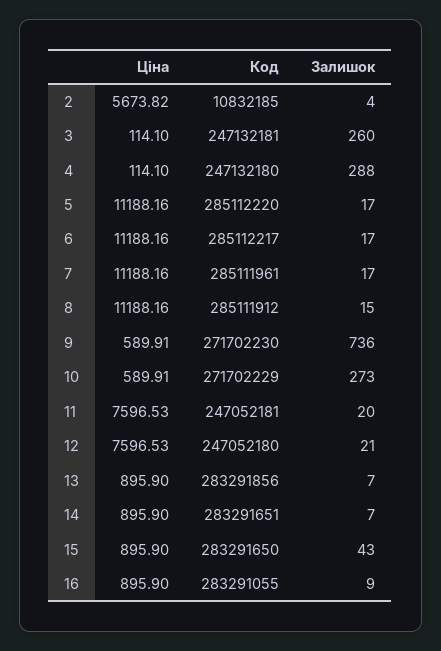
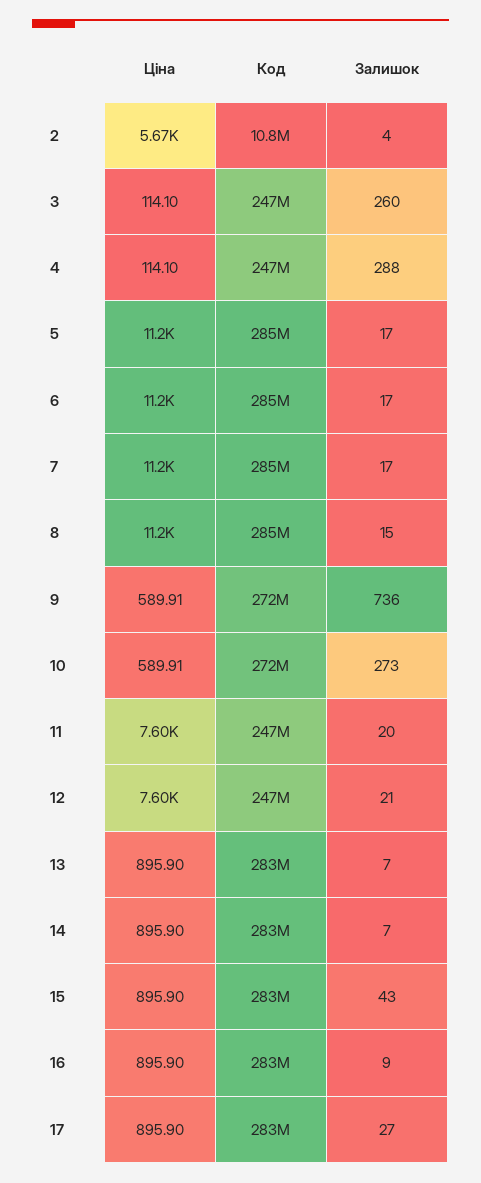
Ціна, 17: none -> 895.9
Код, 17: none -> 283000000
Залишок, 17: none -> 27

